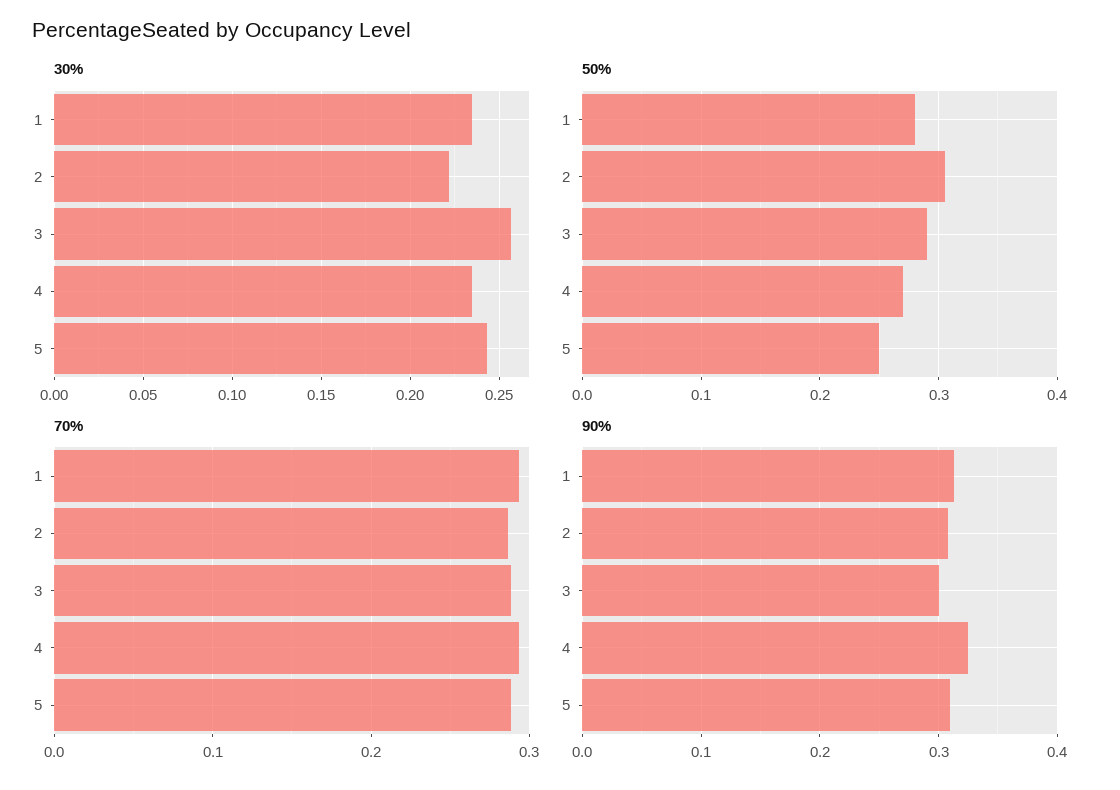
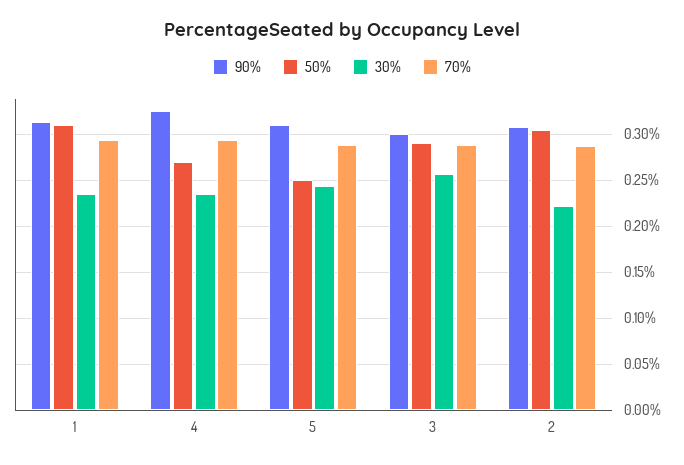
50%, 1: 0.28 -> 0.31

